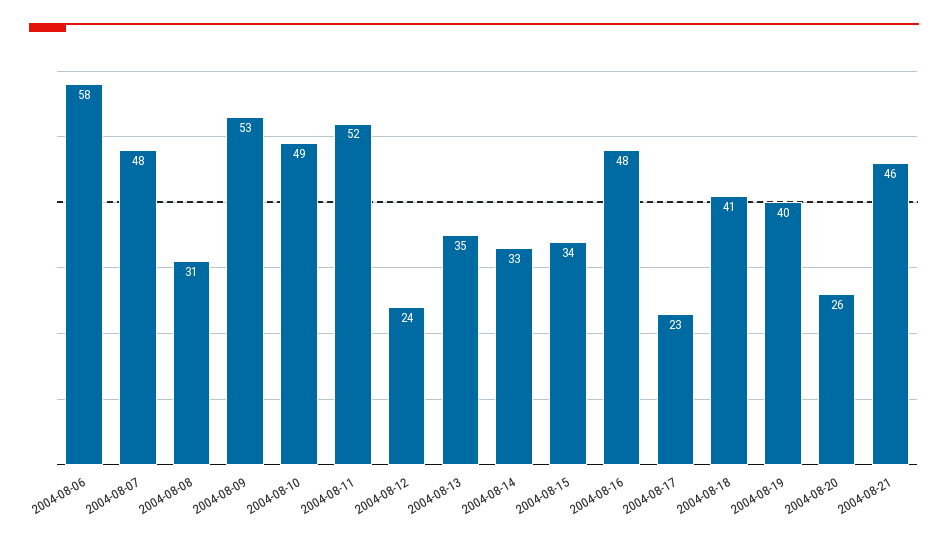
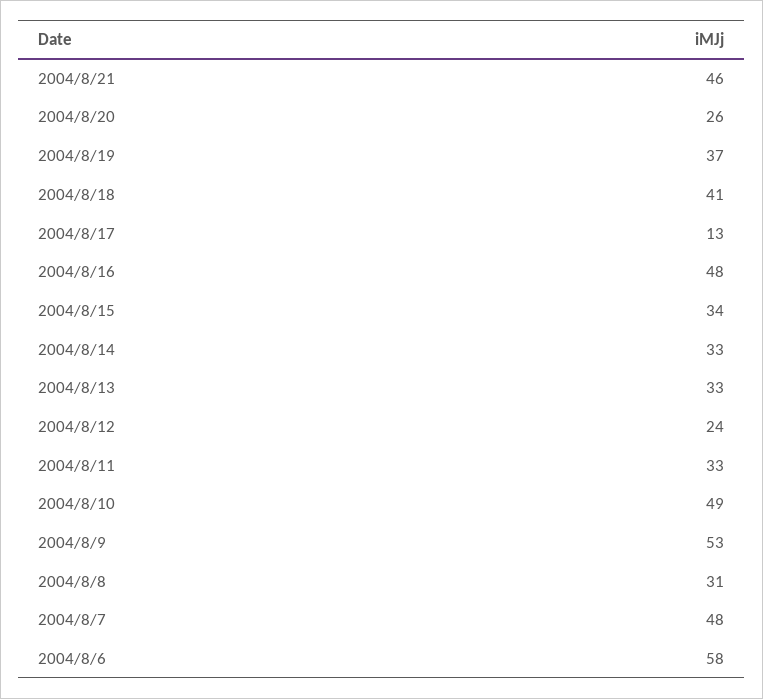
2004-08-11: 52 -> 33
2004-08-13: 35 -> 33
2004-08-17: 23 -> 13
2004-08-19: 40 -> 37

